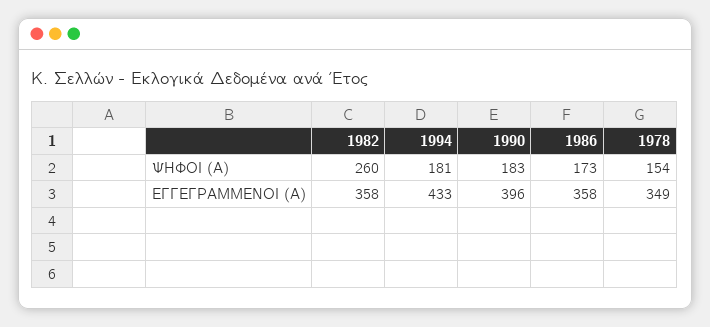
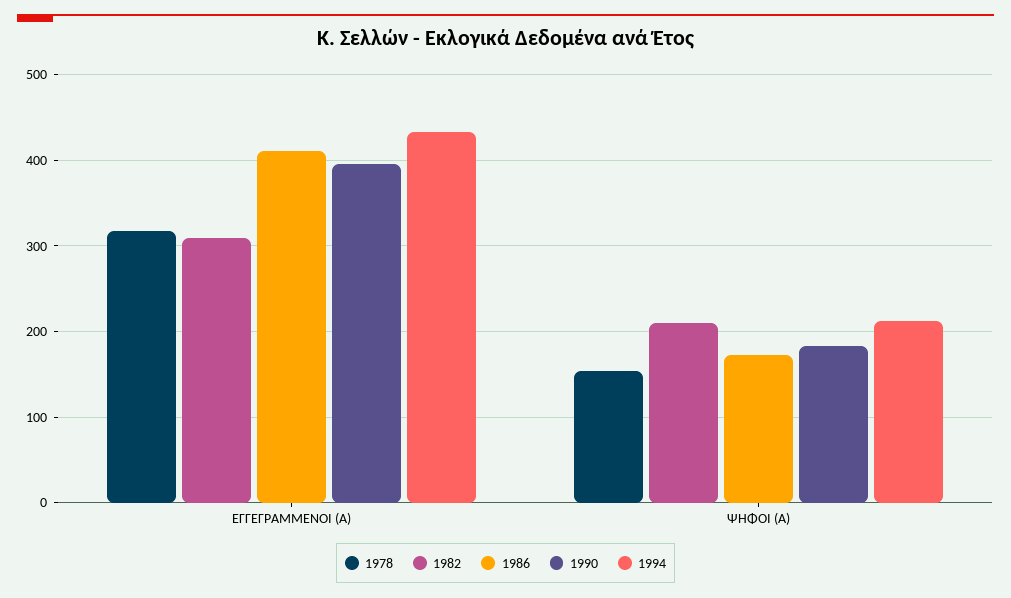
1982, ΨΗΦΟΙ (Α): 260 -> 210
1994, ΨΗΦΟΙ (Α): 181 -> 210
1982, ΕΓΓΕΓΡΑΜΜΕΝΟΙ (Α): 358 -> 310
1986, ΕΓΓΕΓΡΑΜΜΕΝΟΙ (Α): 358 -> 410
1978, ΕΓΓΕΓΡΑΜΜΕΝΟΙ (Α): 349 -> 320

